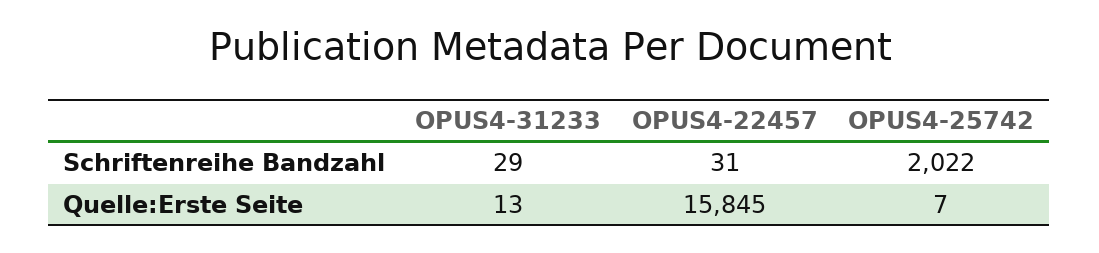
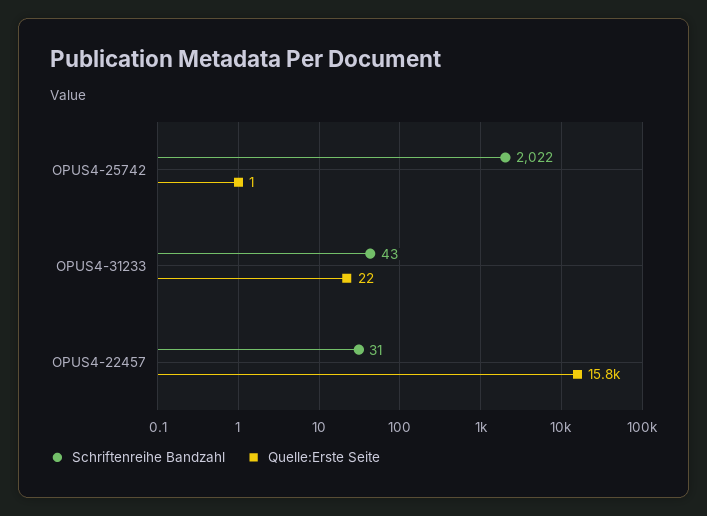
Schriftenreihe Bandzahl, OPUS4-31233: 29 -> 43
Quelle:Erste Seite, OPUS4-31233: 13 -> 22
Quelle:Erste Seite, OPUS4-25742: 7 -> 1

